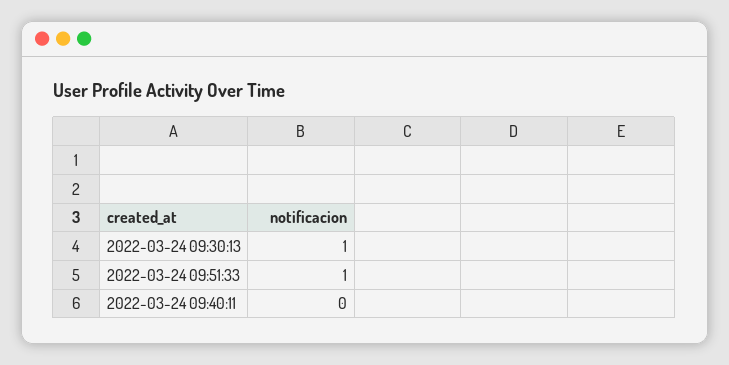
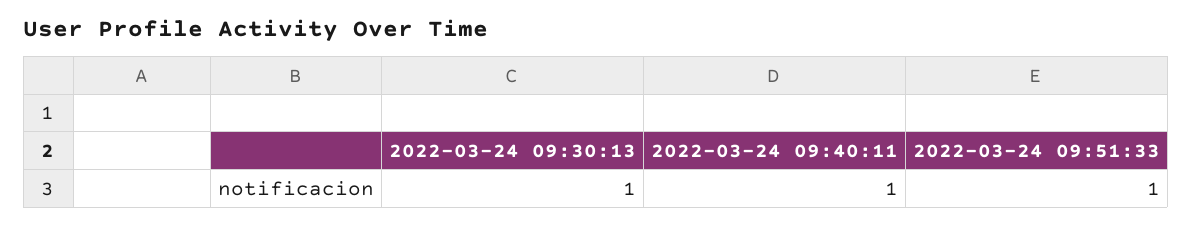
2022-03-24 09:40:11: 0 -> 1

